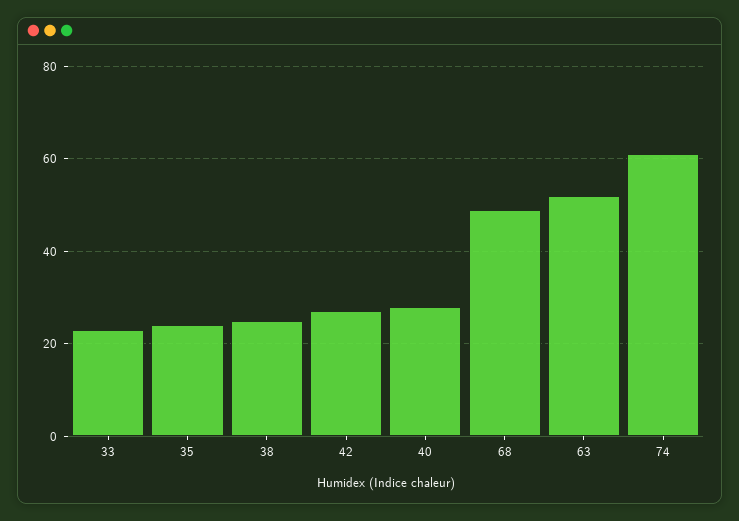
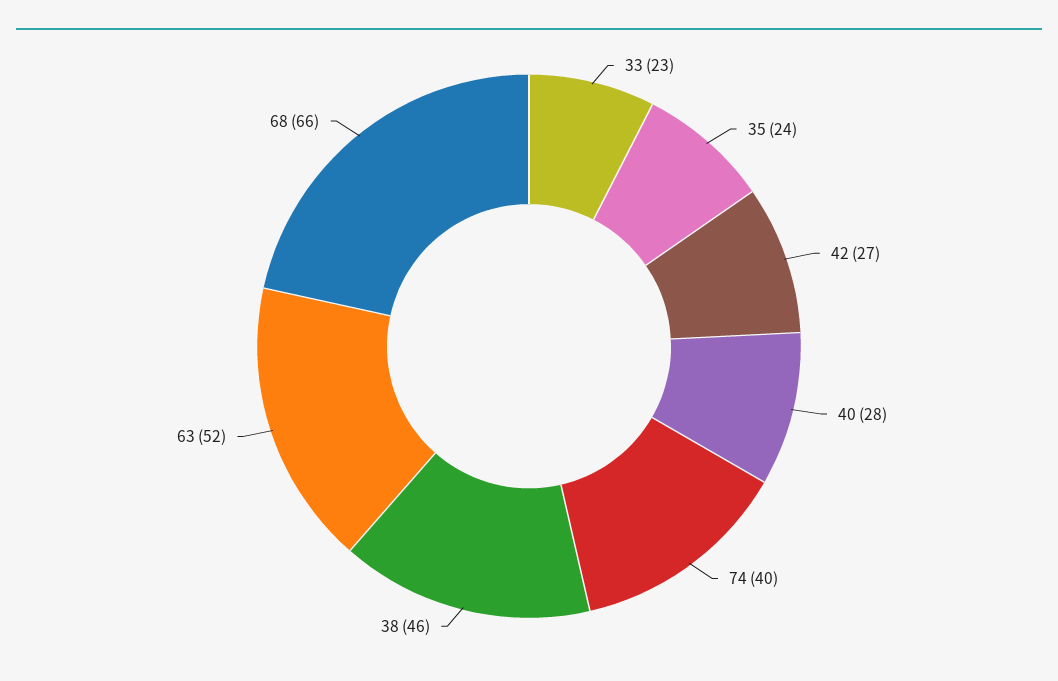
38: 25 -> 46
68: 50 -> 66
74: 60 -> 40

